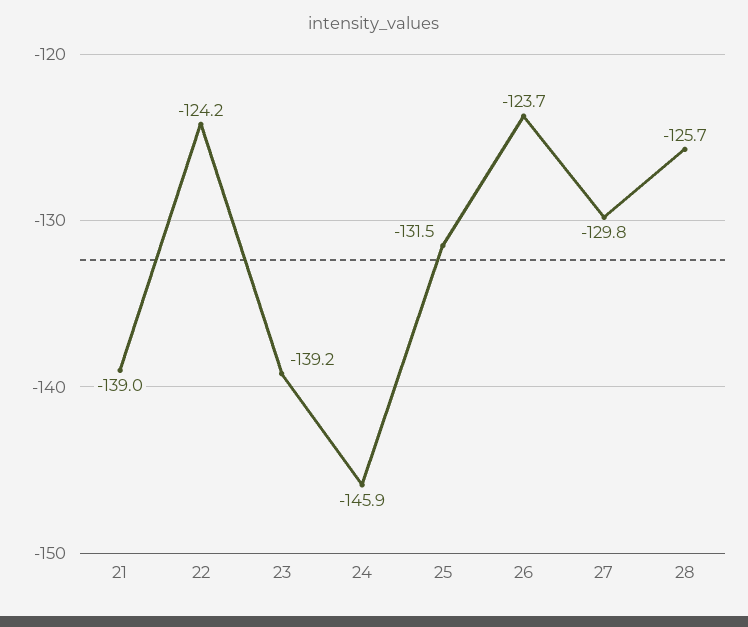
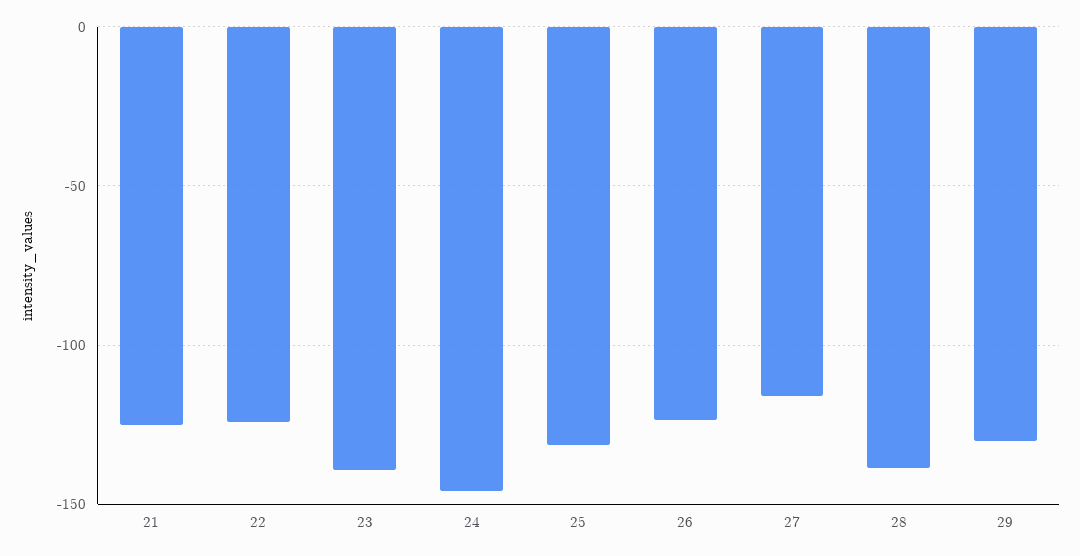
21: -139 -> -125
27: -129.8 -> -115
28: -125.7 -> -140
29: none -> -130

